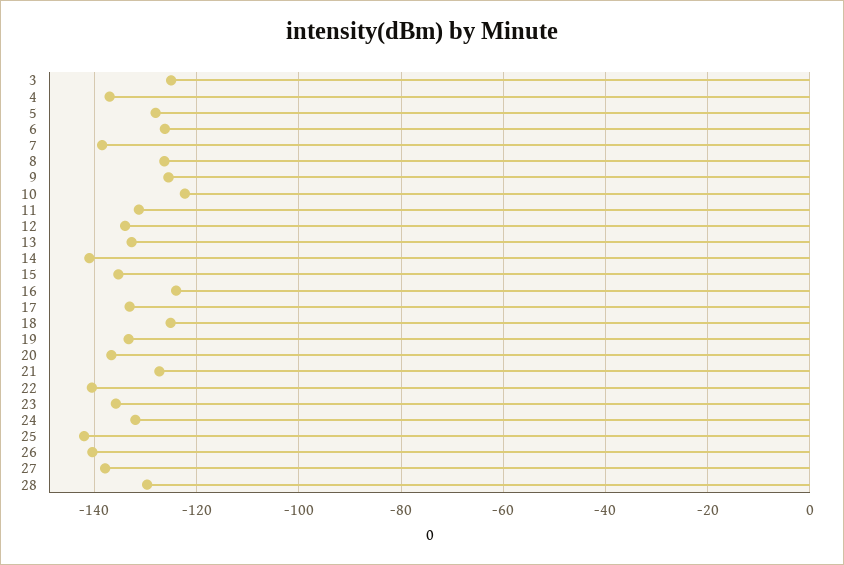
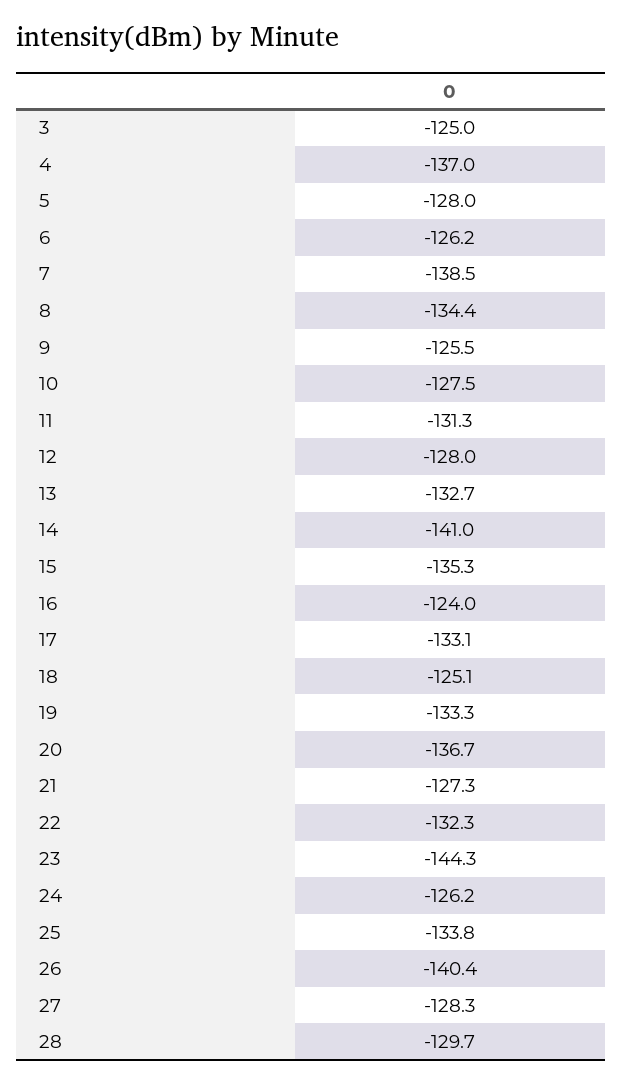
8: -126 -> -134.4
10: -122 -> -127.5
12: -134 -> -128
22: -140 -> -132.3
23: -136 -> -144.3
24: -132 -> -126.2
25: -142 -> -133.8
27: -138 -> -128.3

